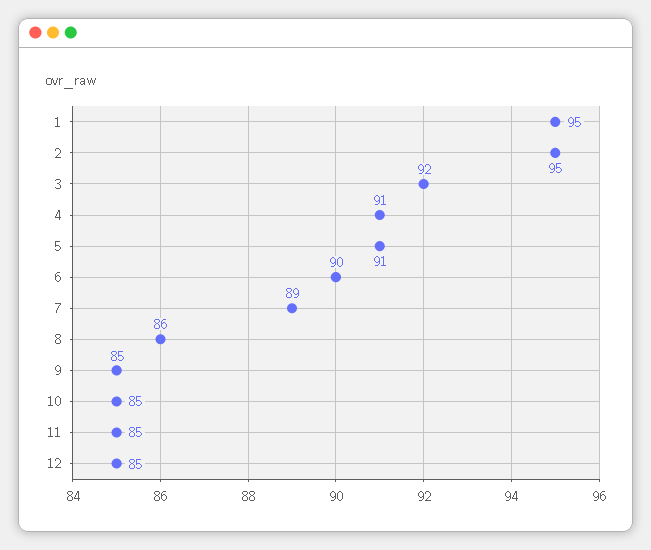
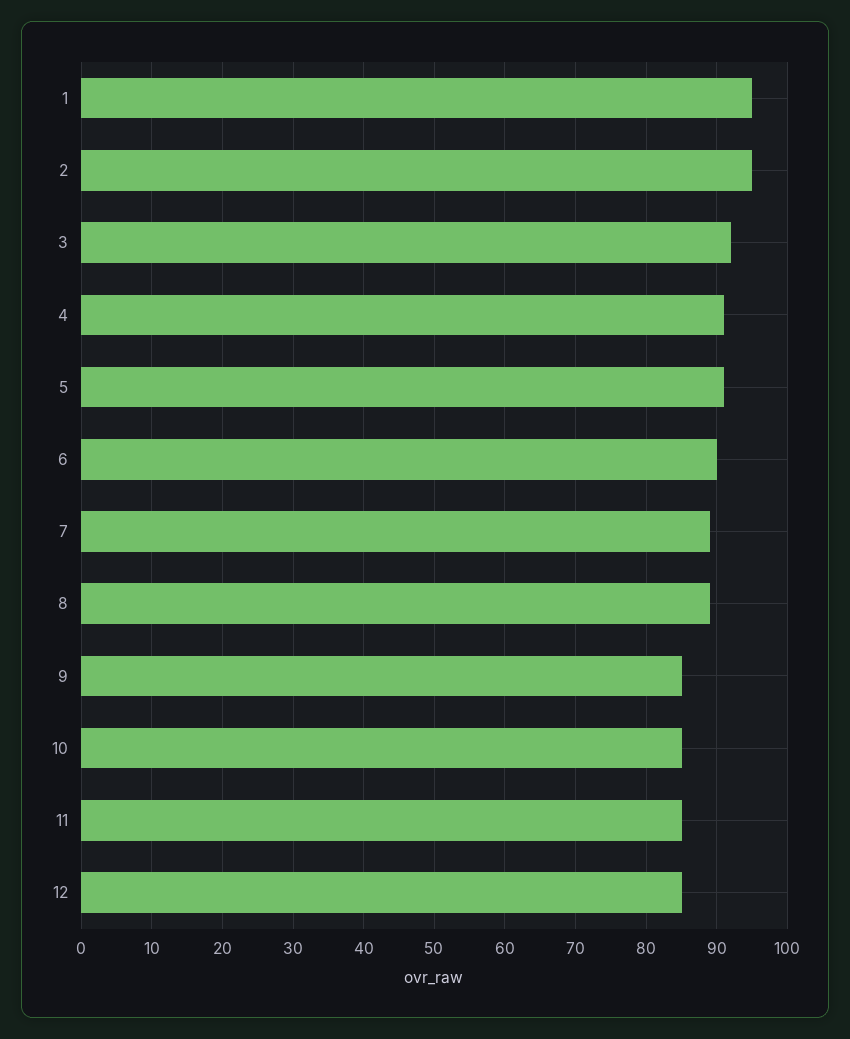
8: 86 -> 89

